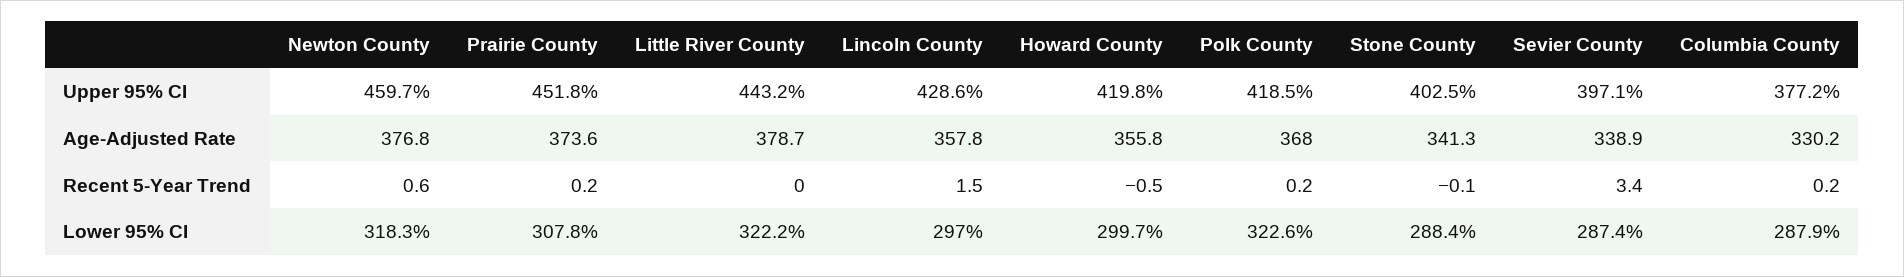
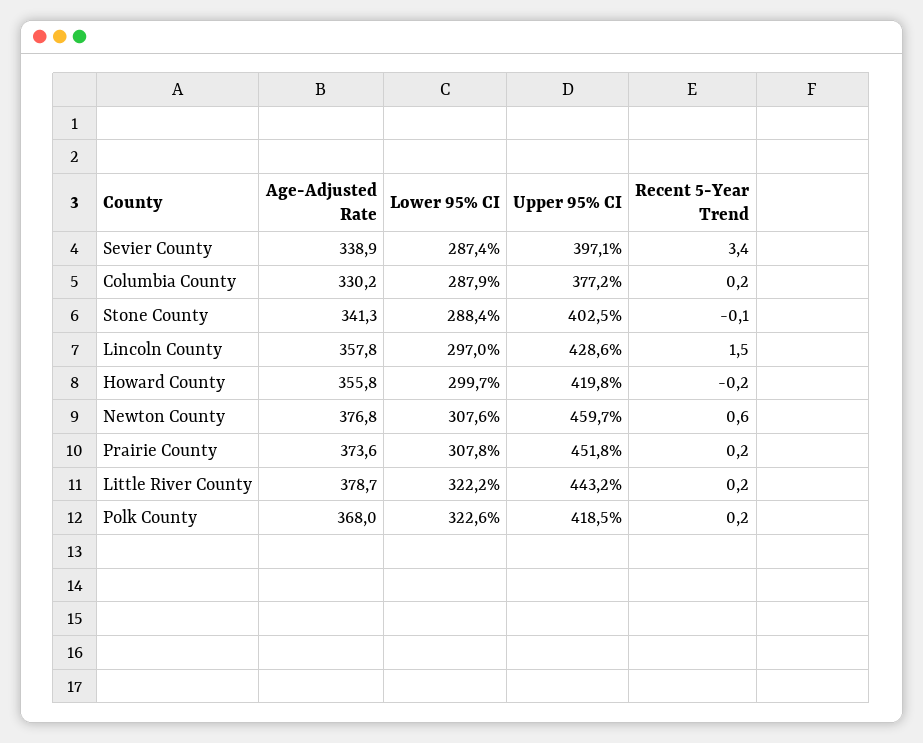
Little River County, Recent 5-Year Trend: 0 -> 0.2
Howard County, Recent 5-Year Trend: -0.5 -> -0.2
Newton County, Lower 95% CI: 318.3 -> 307.6

